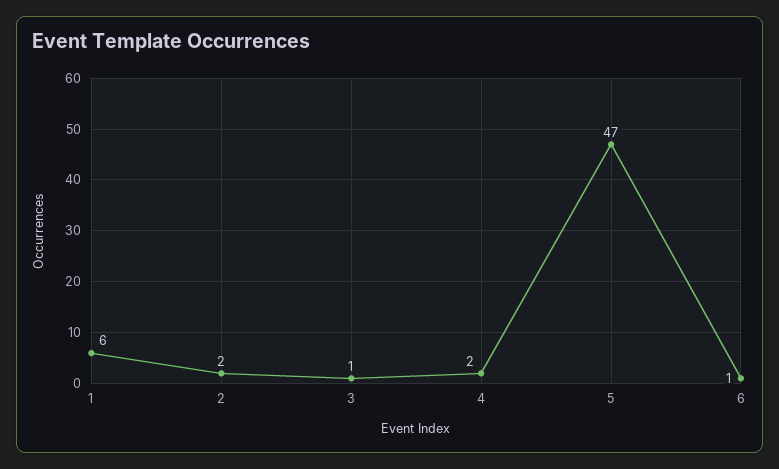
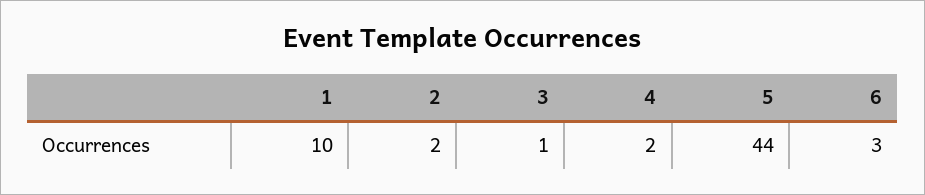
1: 6 -> 10
5: 47 -> 44
6: 1 -> 3

